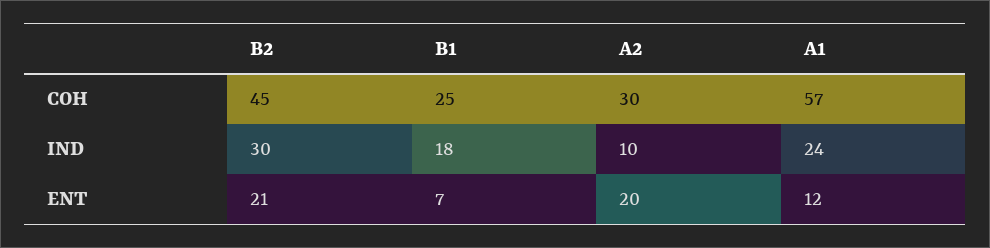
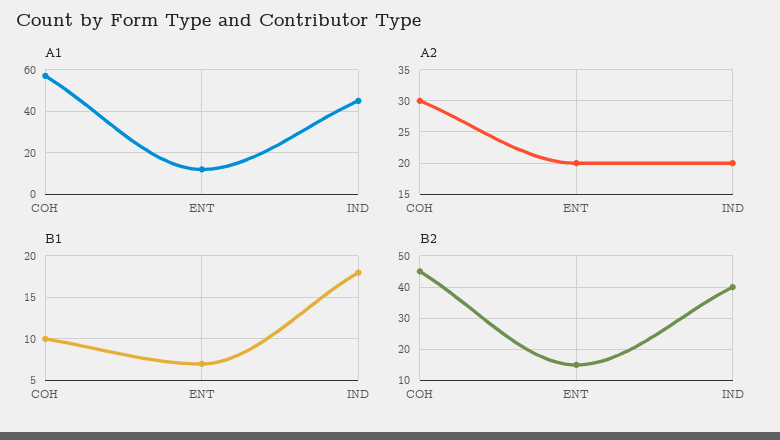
B1, COH: 25 -> 10
B2, IND: 30 -> 40
A2, IND: 10 -> 20
A1, IND: 24 -> 45
B2, ENT: 21 -> 15

